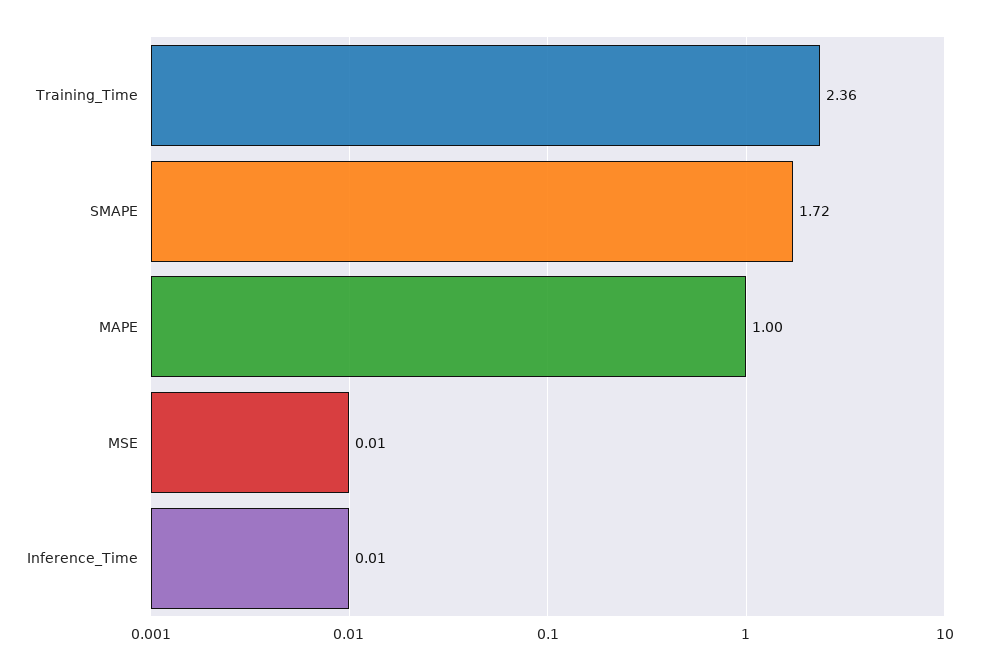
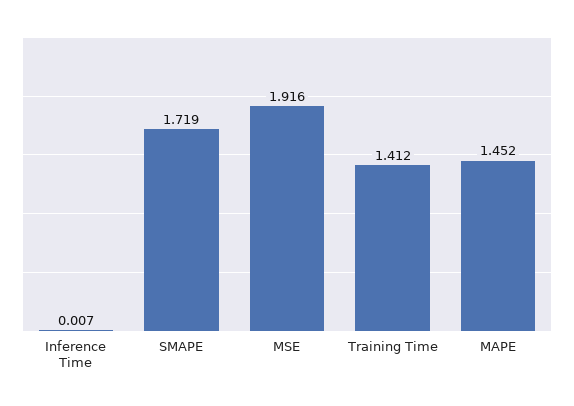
Training_Time: 2.36 -> 1.412
MAPE: 1 -> 1.452
MSE: 0.01 -> 1.916

